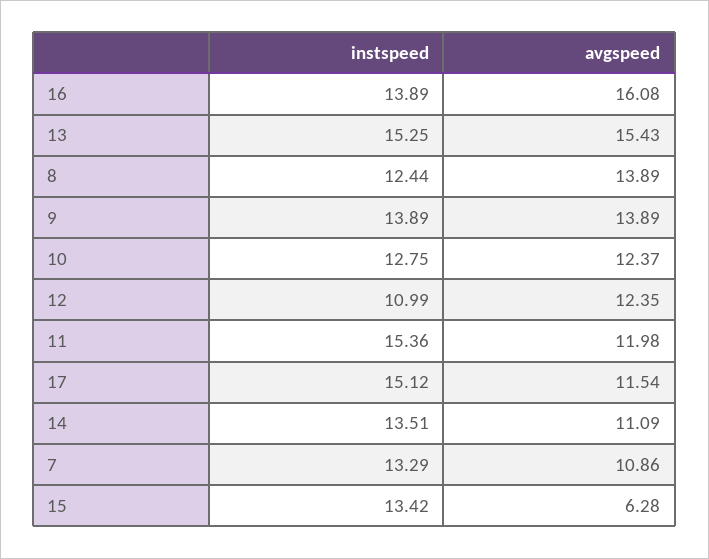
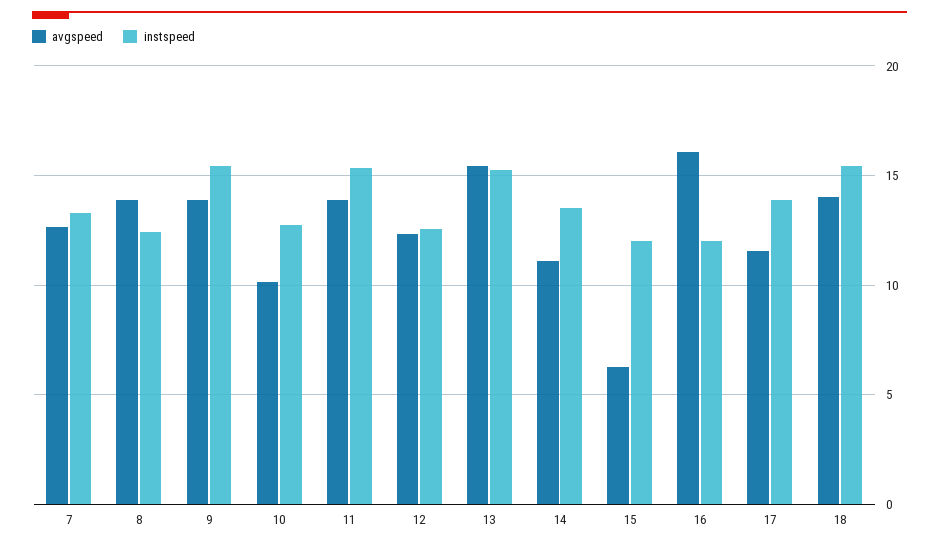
instspeed, 16: 13.89 -> 12
instspeed, 9: 13.89 -> 15.5
avgspeed, 10: 12.37 -> 10
instspeed, 12: 10.99 -> 12.5
avgspeed, 11: 11.98 -> 14
instspeed, 17: 15.12 -> 14
avgspeed, 7: 10.86 -> 12.5
instspeed, 15: 13.42 -> 12
avgspeed, 18: none -> 14
instspeed, 18: none -> 15.5

